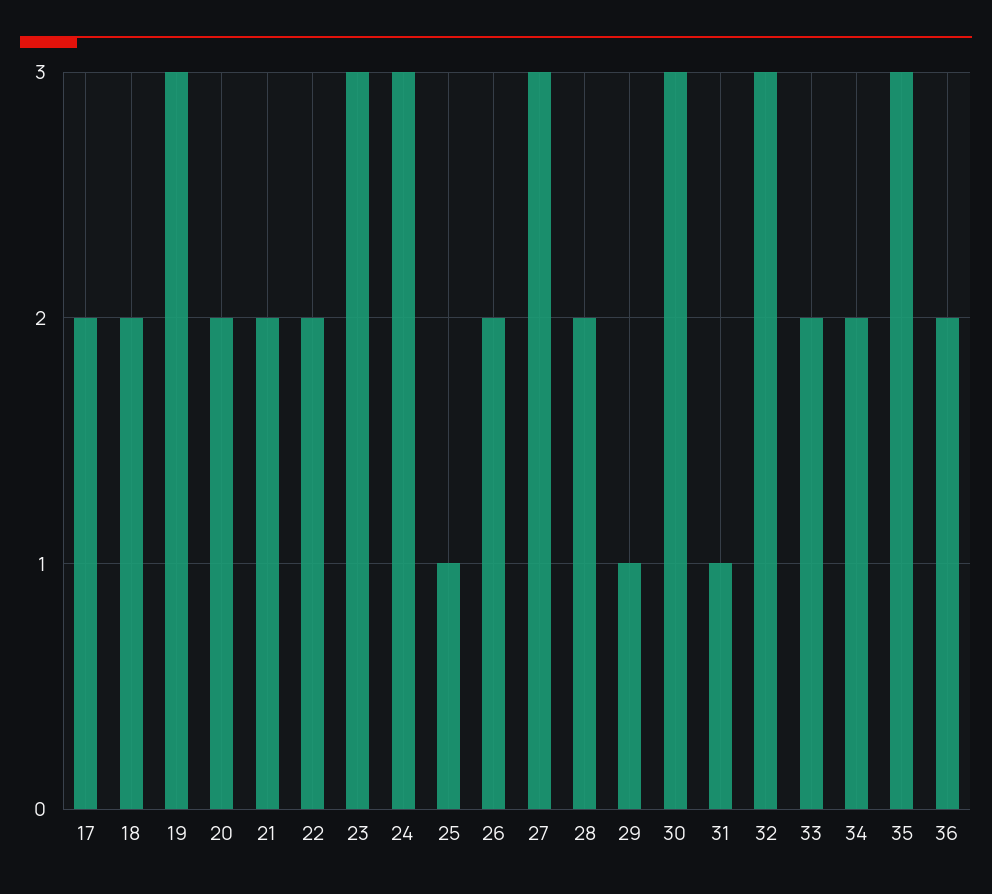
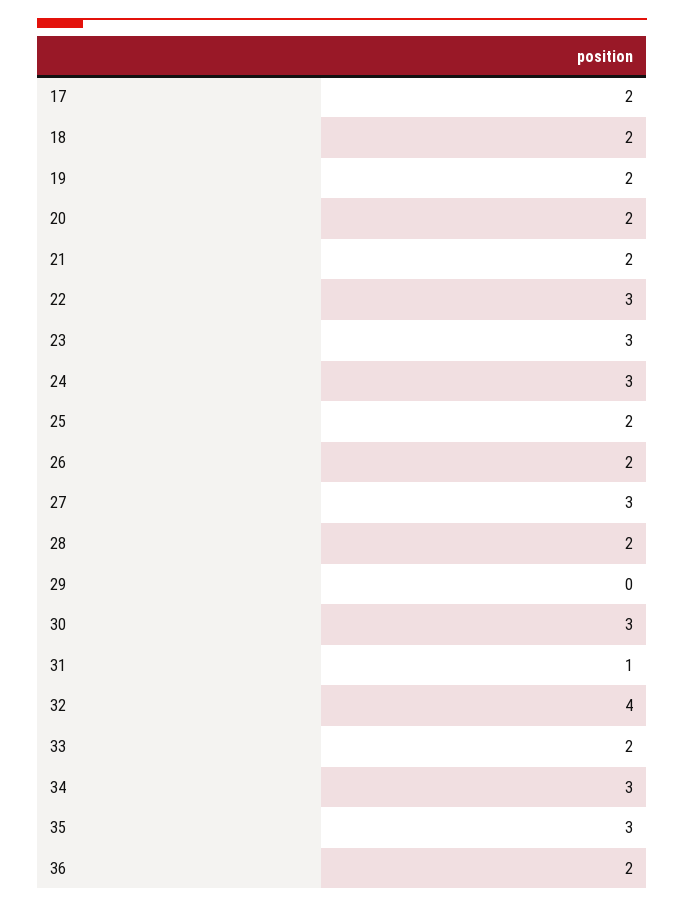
19: 3 -> 2
22: 2 -> 3
25: 1 -> 2
29: 1 -> 0
32: 3 -> 4
34: 2 -> 3

